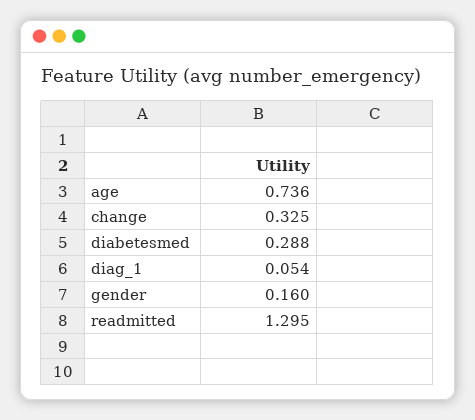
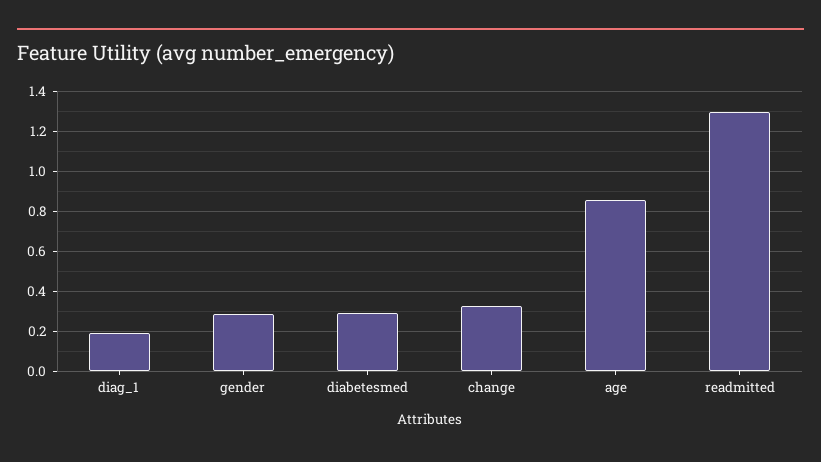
age: 0.736 -> 0.85
diag_1: 0.054 -> 0.2
gender: 0.16 -> 0.3

